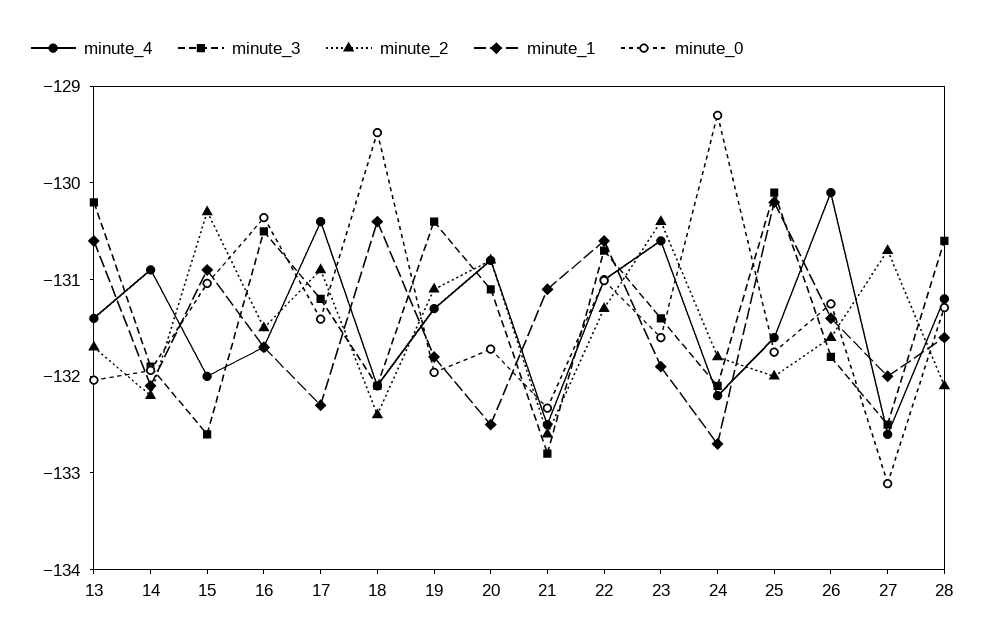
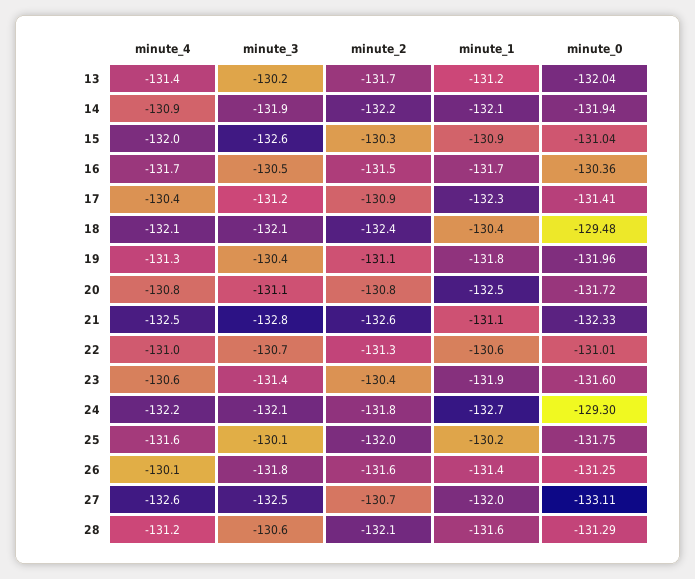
minute_1, 13: -130.6 -> -131.2

